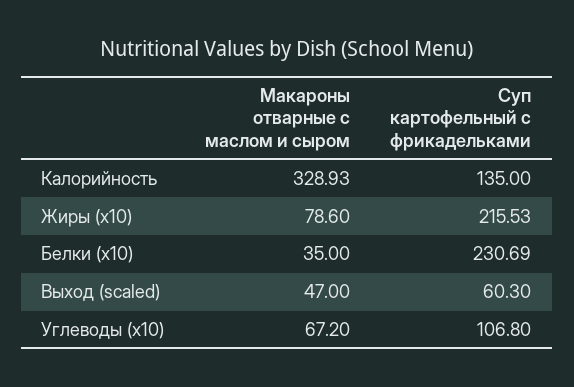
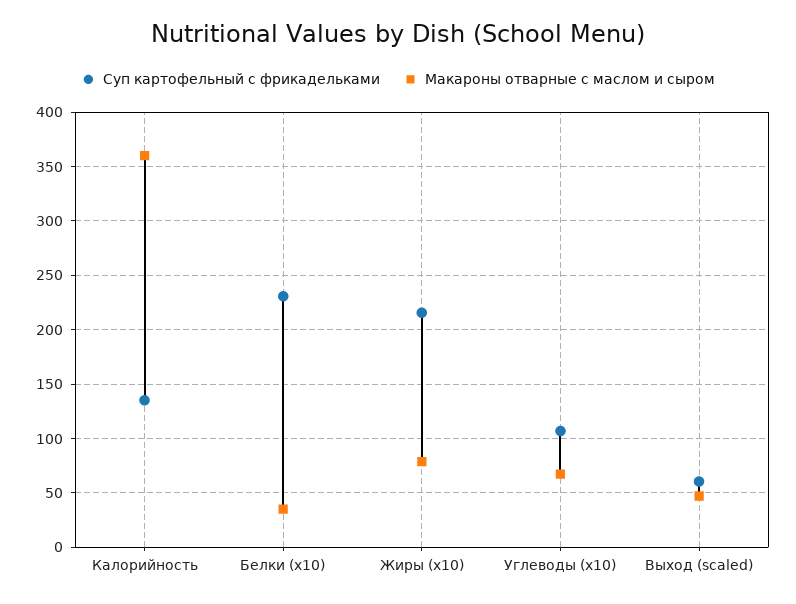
Макароны отварные с маслом и сыром, Калорийность: 328.93 -> 360

